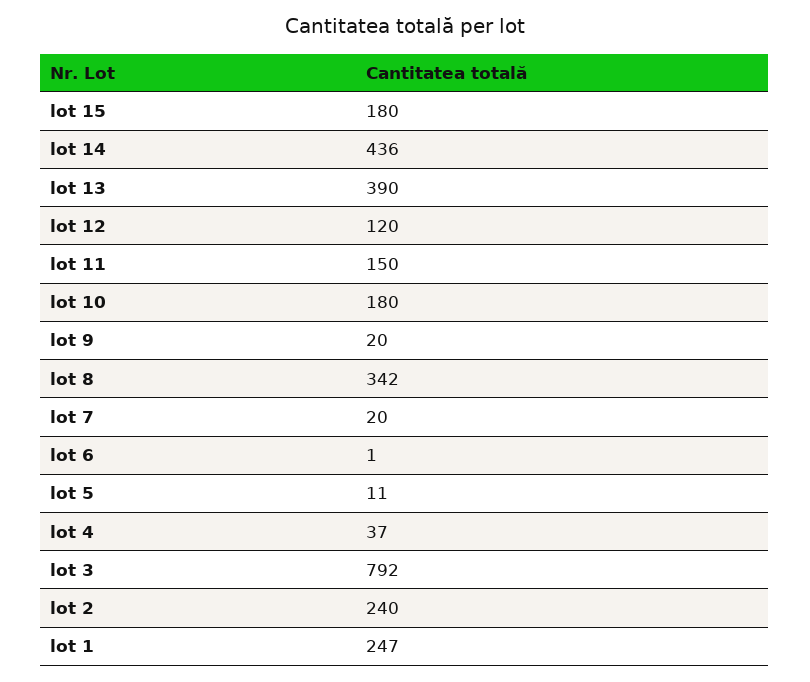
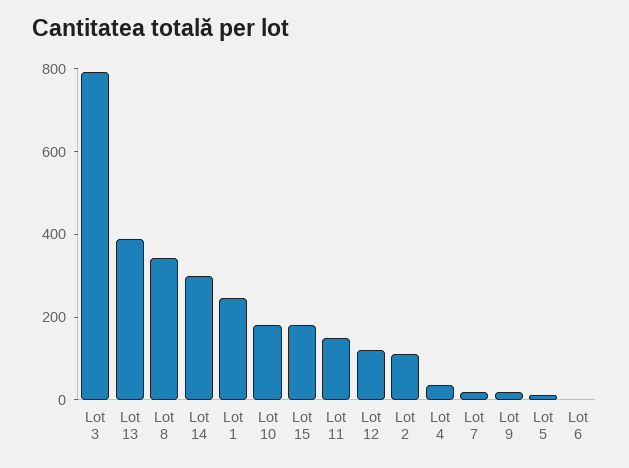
lot 14: 436 -> 300
lot 2: 240 -> 100

